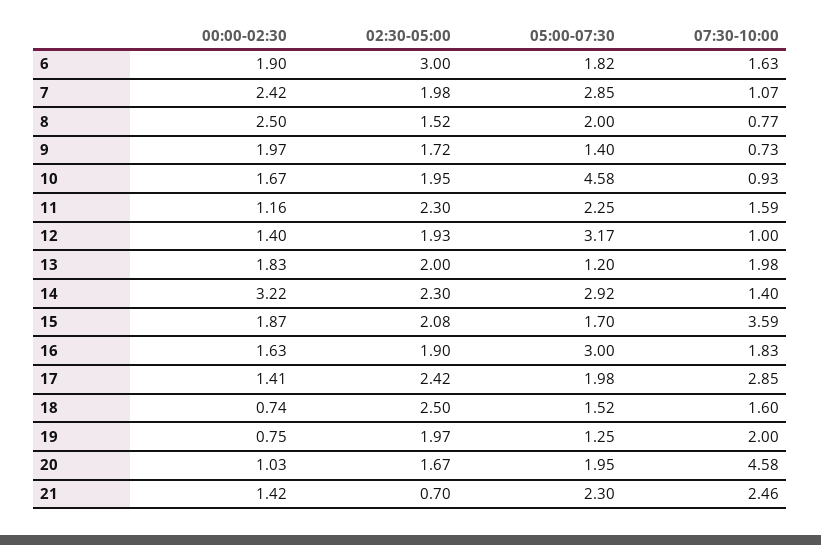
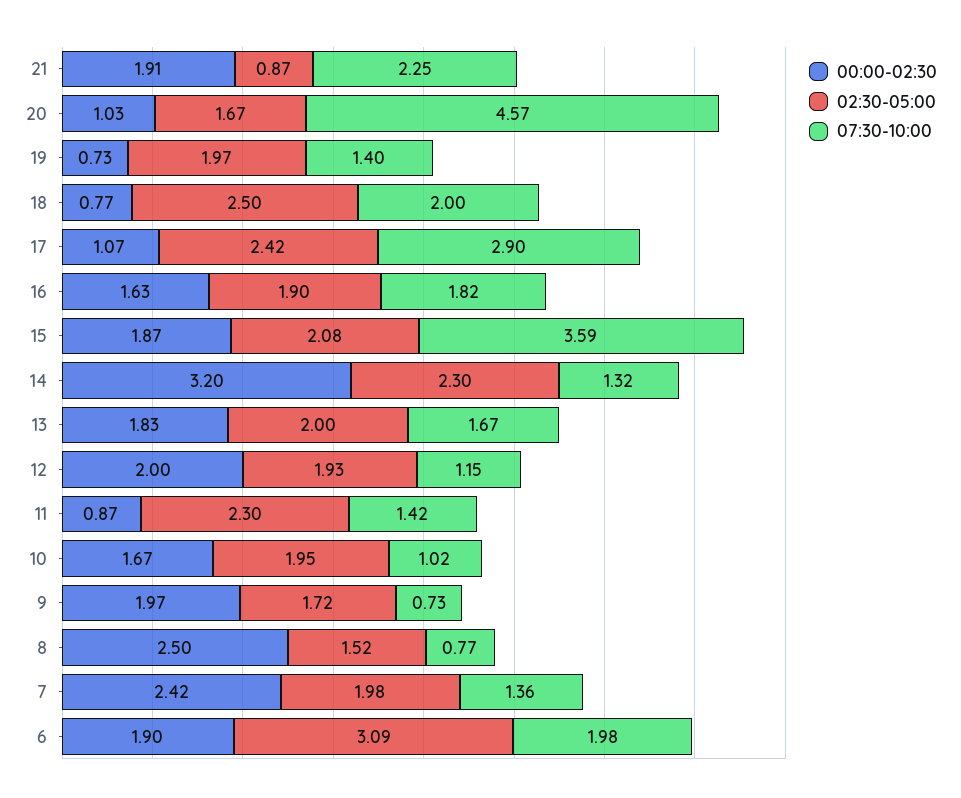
02:30-05:00, 6: 3 -> 3.09
05:00-07:30, 6: 1.82 -> none
07:30-10:00, 6: 1.63 -> 1.98
05:00-07:30, 7: 2.85 -> none
07:30-10:00, 7: 1.07 -> 1.36
05:00-07:30, 8: 2 -> none
05:00-07:30, 9: 1.4 -> none
05:00-07:30, 10: 4.58 -> none
07:30-10:00, 10: 0.93 -> 1.02
00:00-02:30, 11: 1.16 -> 0.87
05:00-07:30, 11: 2.25 -> none
07:30-10:00, 11: 1.59 -> 1.42
00:00-02:30, 12: 1.4 -> 2
05:00-07:30, 12: 3.17 -> none
07:30-10:00, 12: 1 -> 1.15
05:00-07:30, 13: 1.2 -> none
07:30-10:00, 13: 1.98 -> 1.67
00:00-02:30, 14: 3.22 -> 3.2
05:00-07:30, 14: 2.92 -> none
07:30-10:00, 14: 1.4 -> 1.32
05:00-07:30, 15: 1.7 -> none
05:00-07:30, 16: 3 -> none
07:30-10:00, 16: 1.83 -> 1.82
00:00-02:30, 17: 1.41 -> 1.07
05:00-07:30, 17: 1.98 -> none
07:30-10:00, 17: 2.85 -> 2.9
00:00-02:30, 18: 0.74 -> 0.77
05:00-07:30, 18: 1.52 -> none
07:30-10:00, 18: 1.6 -> 2
00:00-02:30, 19: 0.75 -> 0.73
05:00-07:30, 19: 1.25 -> none
07:30-10:00, 19: 2 -> 1.4
05:00-07:30, 20: 1.95 -> none
07:30-10:00, 20: 4.58 -> 4.57
00:00-02:30, 21: 1.42 -> 1.91
02:30-05:00, 21: 0.7 -> 0.87
05:00-07:30, 21: 2.3 -> none
07:30-10:00, 21: 2.46 -> 2.25

